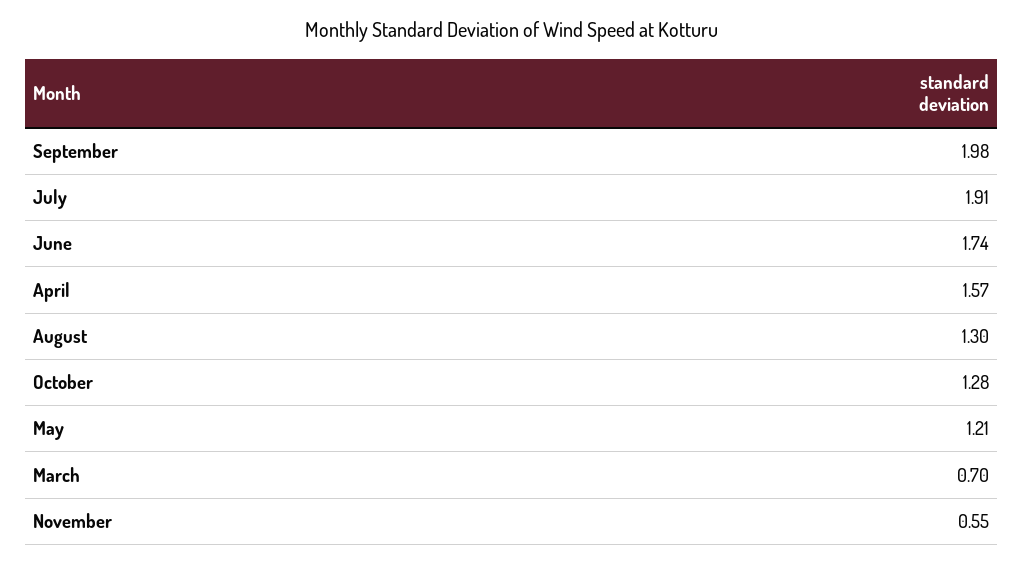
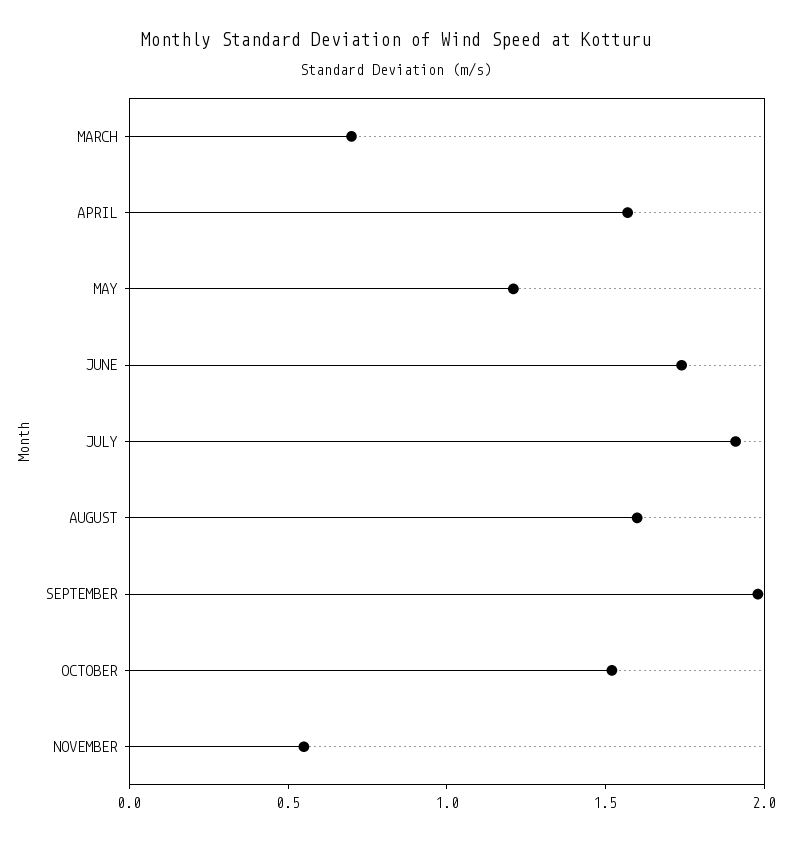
August: 1.3 -> 1.6
October: 1.28 -> 1.5

